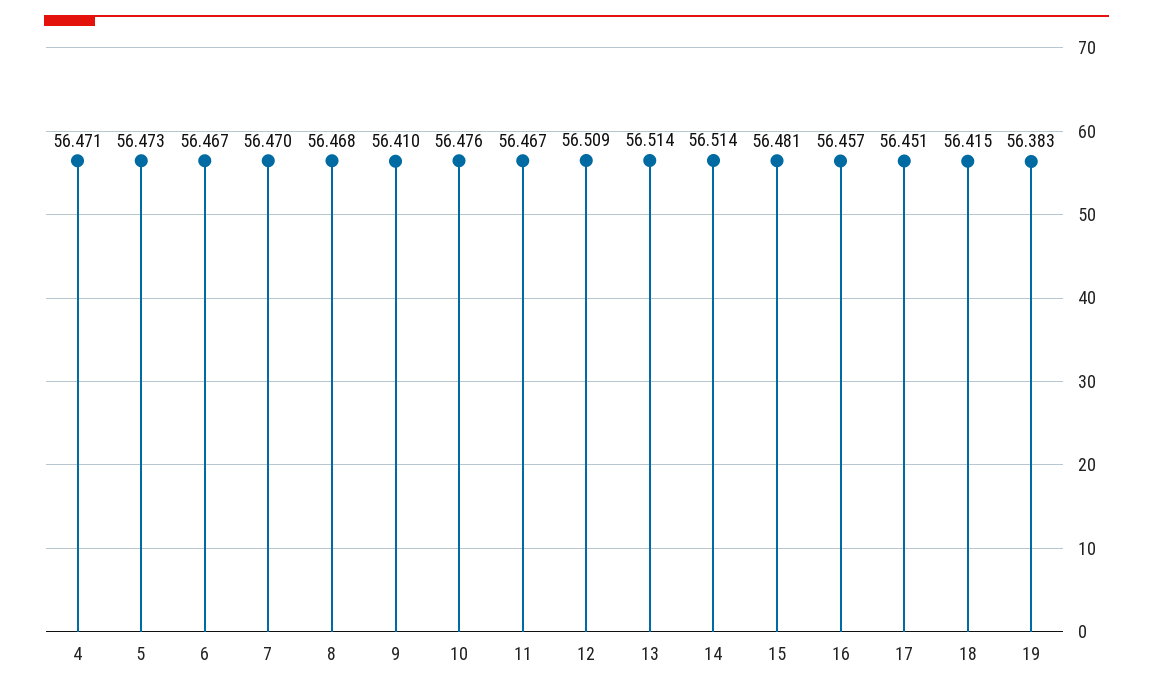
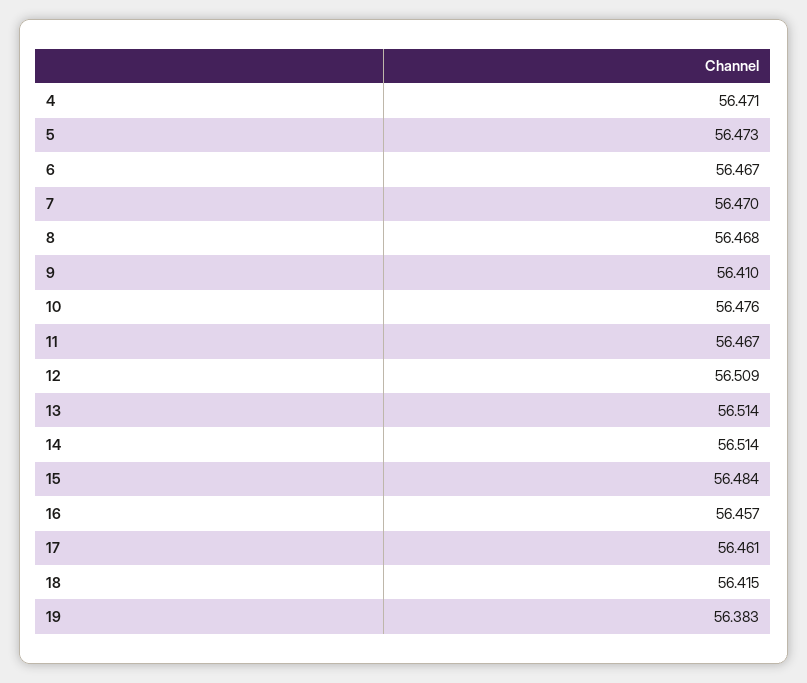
15: 56.481 -> 56.484
17: 56.451 -> 56.461

